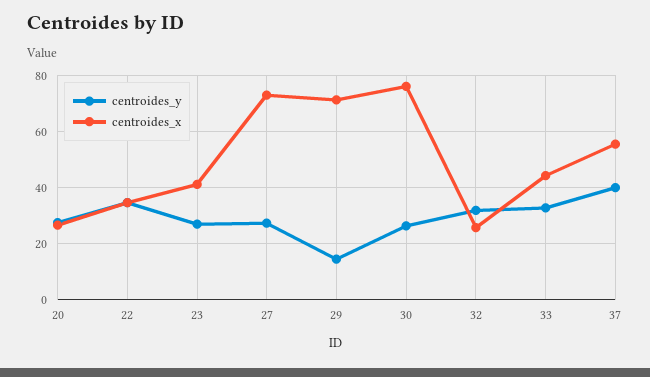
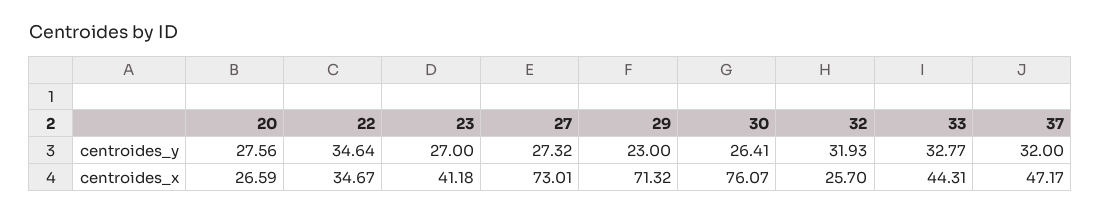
centroides_y, 29: 15 -> 23
centroides_y, 37: 40 -> 32
centroides_x, 37: 55 -> 47.17

